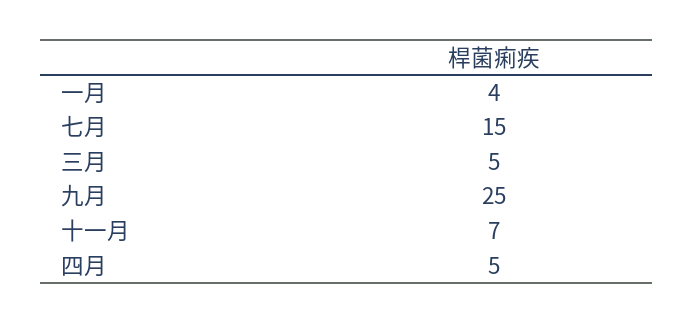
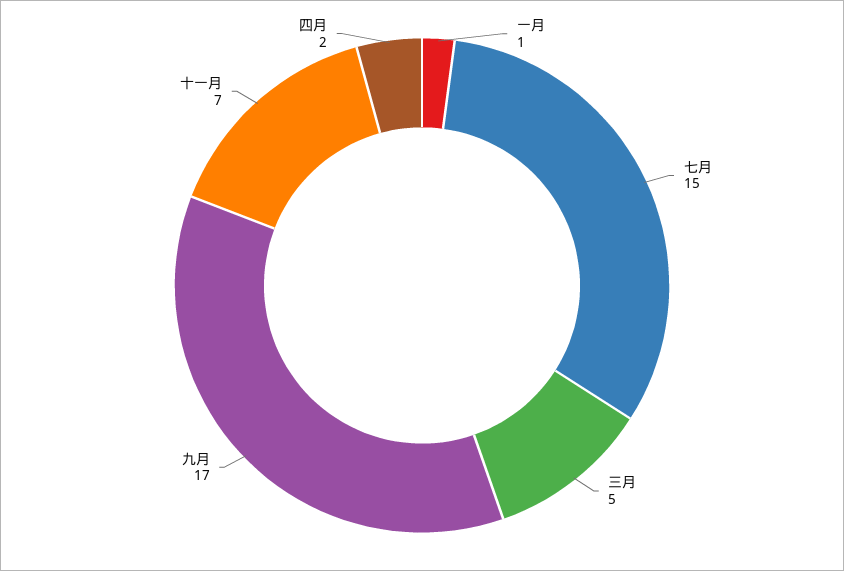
一月: 4 -> 1
九月: 25 -> 17
四月: 5 -> 2

